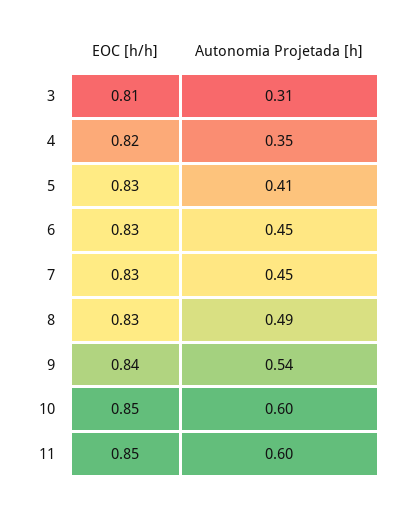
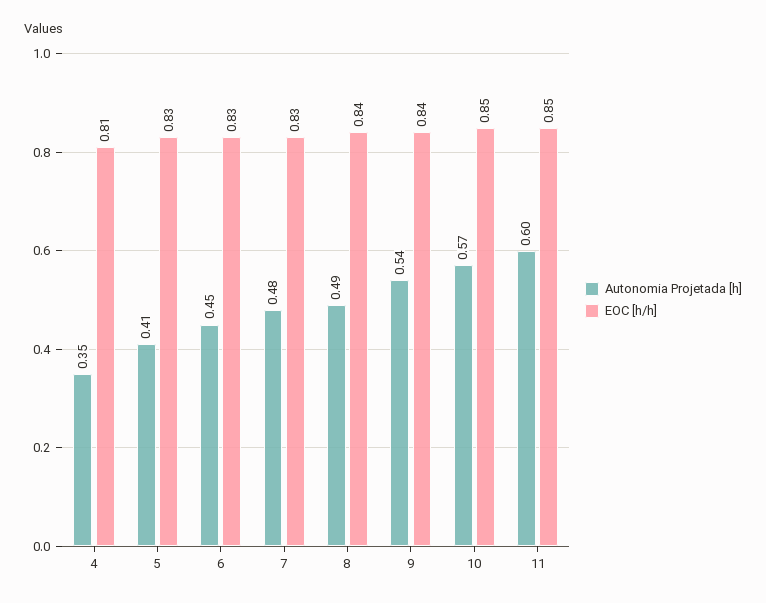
EOC [h/h], 3: 0.81 -> none
Autonomia Projetada [h], 3: 0.31 -> none
EOC [h/h], 4: 0.82 -> 0.81
Autonomia Projetada [h], 7: 0.45 -> 0.48
EOC [h/h], 8: 0.83 -> 0.84
Autonomia Projetada [h], 10: 0.6 -> 0.57

